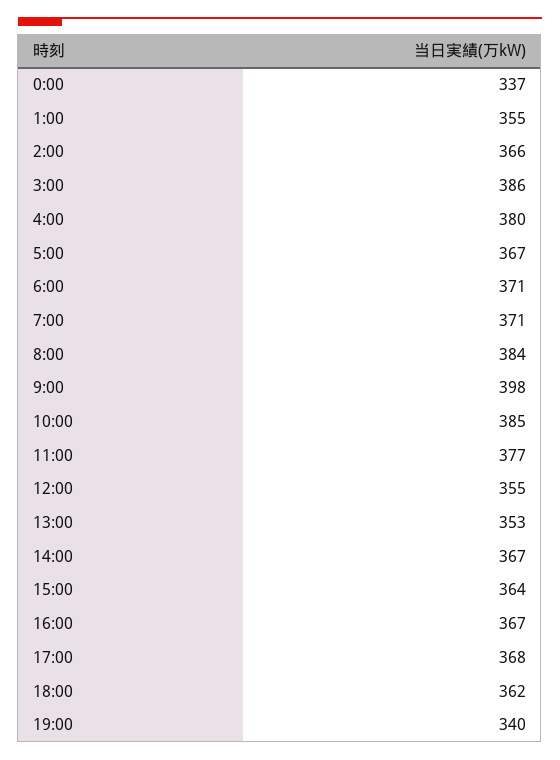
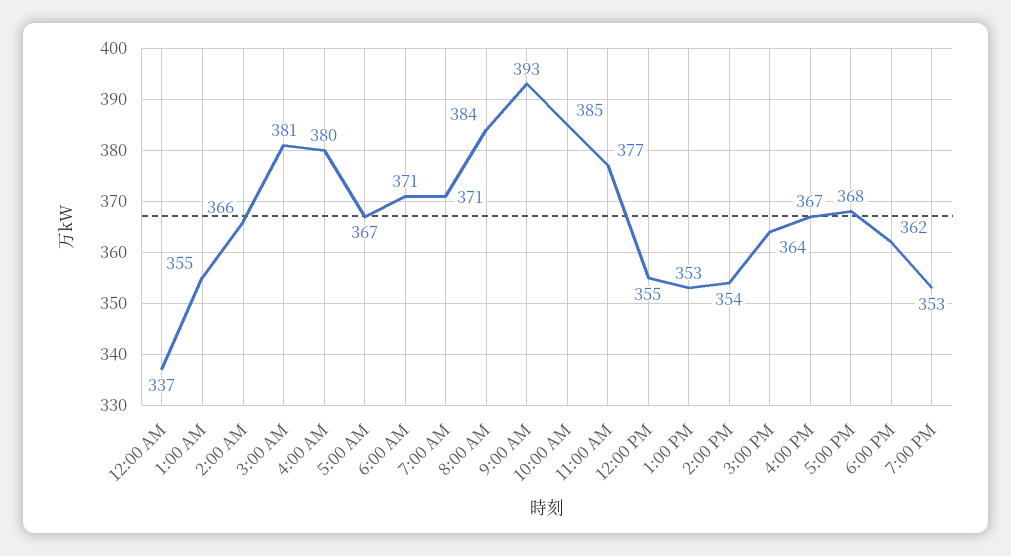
3:00: 386 -> 381
9:00: 398 -> 393
14:00: 367 -> 354
19:00: 340 -> 353

